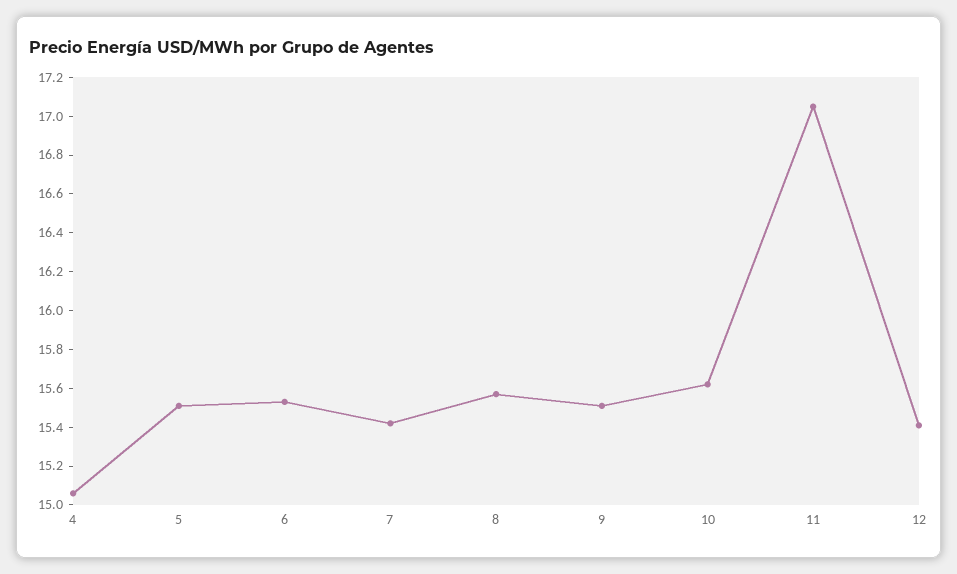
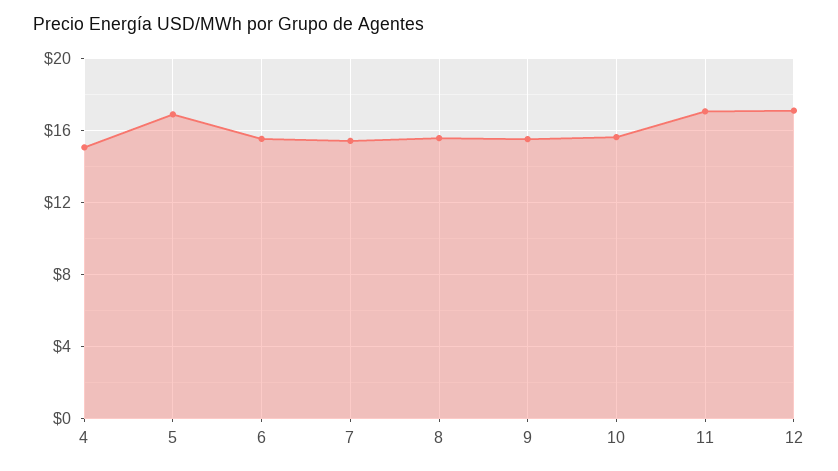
5: 15.5 -> 17
12: 15.4 -> 17

